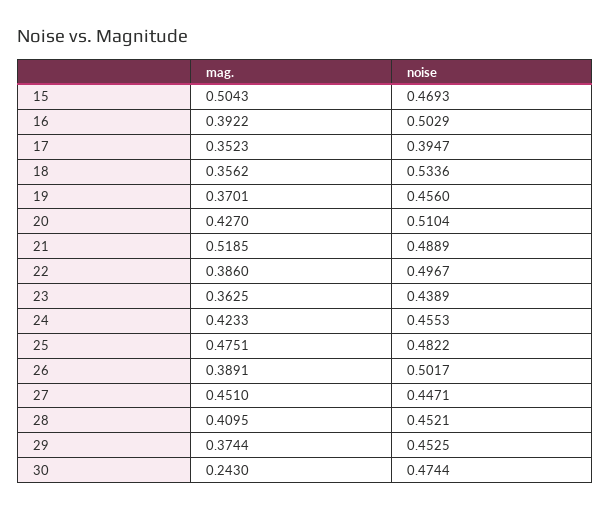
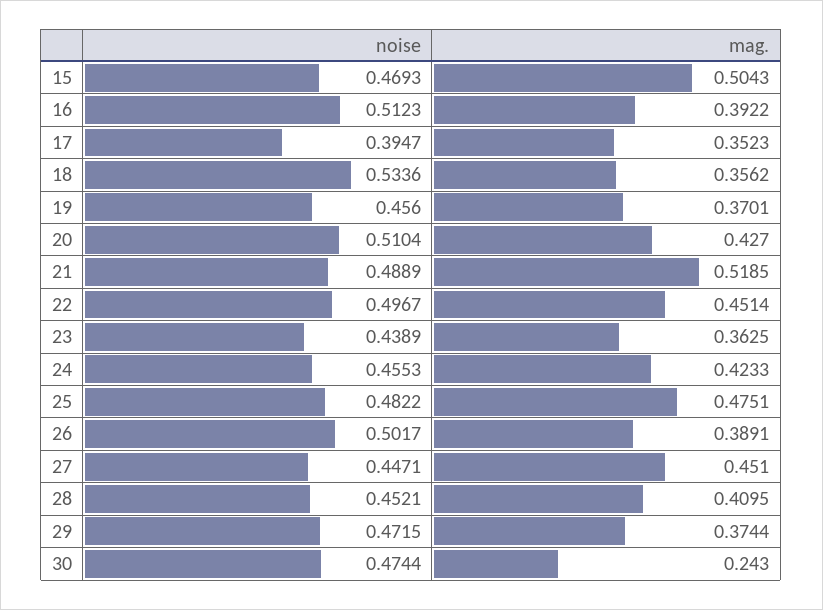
noise, 16: 0.5029 -> 0.5123
mag., 22: 0.386 -> 0.4514
noise, 29: 0.4525 -> 0.4715

